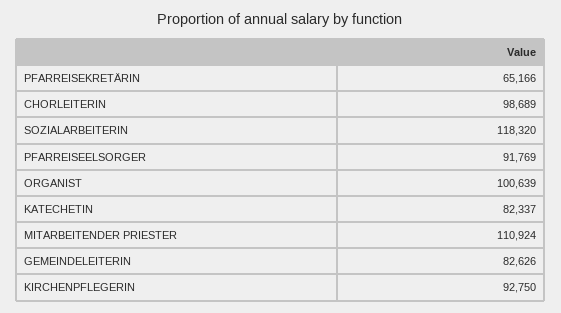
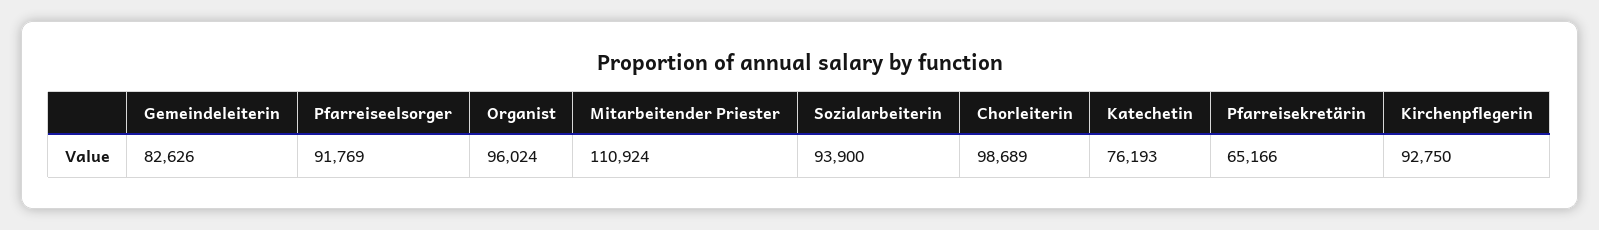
SOZIALARBEITERIN: 118320 -> 93900
ORGANIST: 100639 -> 96024
KATECHETIN: 82337 -> 76193

